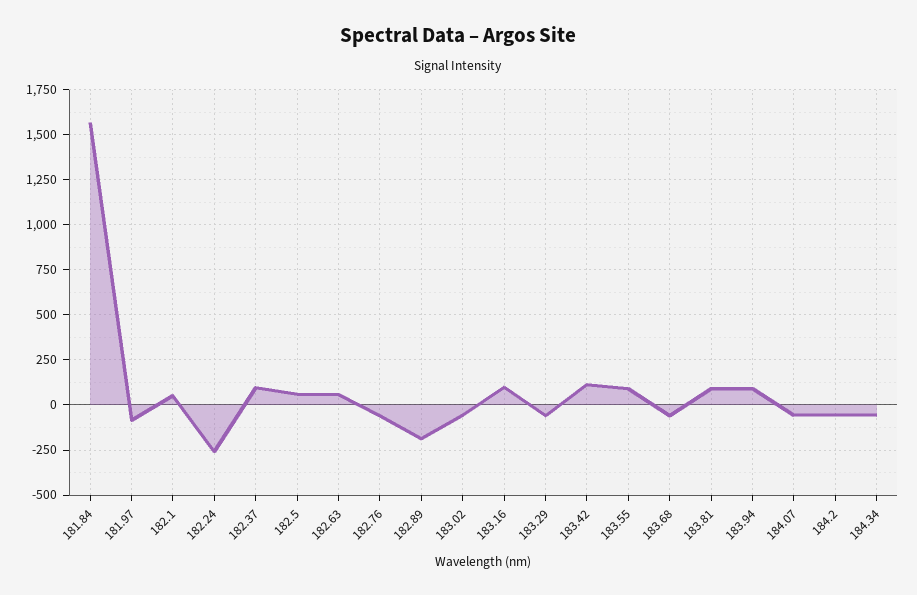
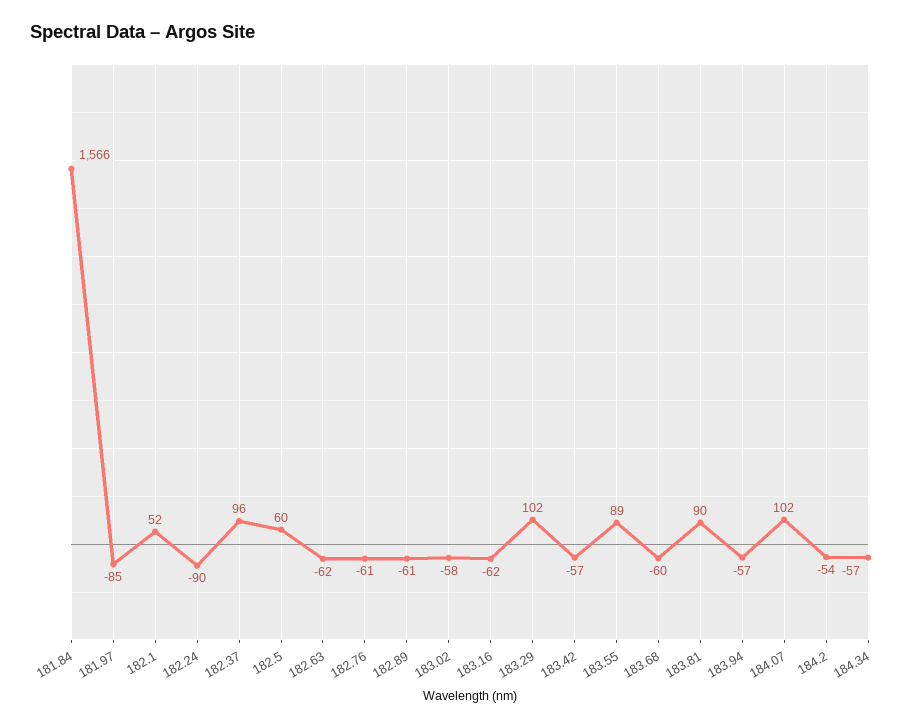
182.24: -250 -> -90
182.63: 50 -> -62
182.89: -200 -> -61
183.16: 100 -> -62
183.29: -50 -> 102
183.42: 100 -> -57
183.94: 100 -> -57
184.07: -50 -> 102

